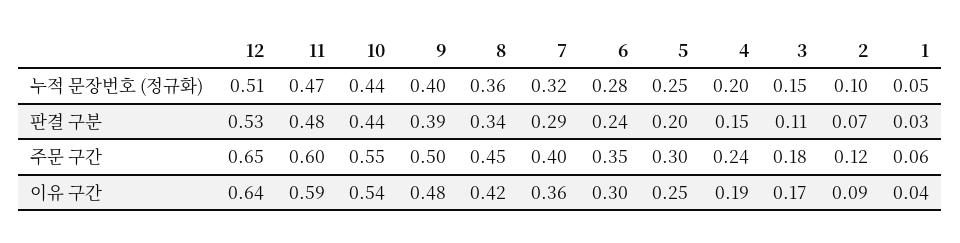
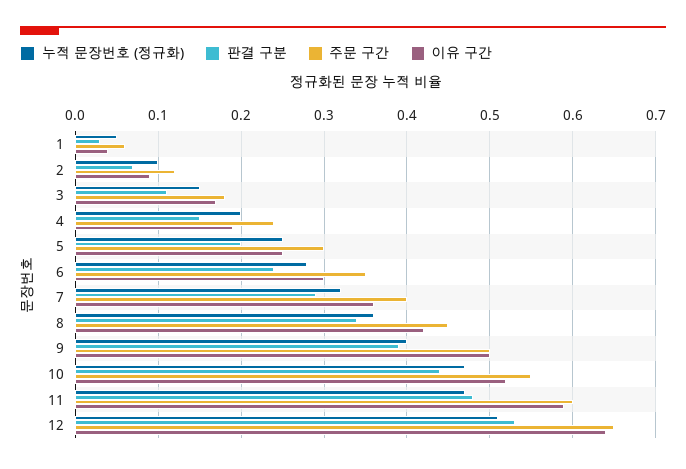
누적 문장번호 (정규화), 10: 0.44 -> 0.47
이유 구간, 10: 0.54 -> 0.52
이유 구간, 9: 0.48 -> 0.5

